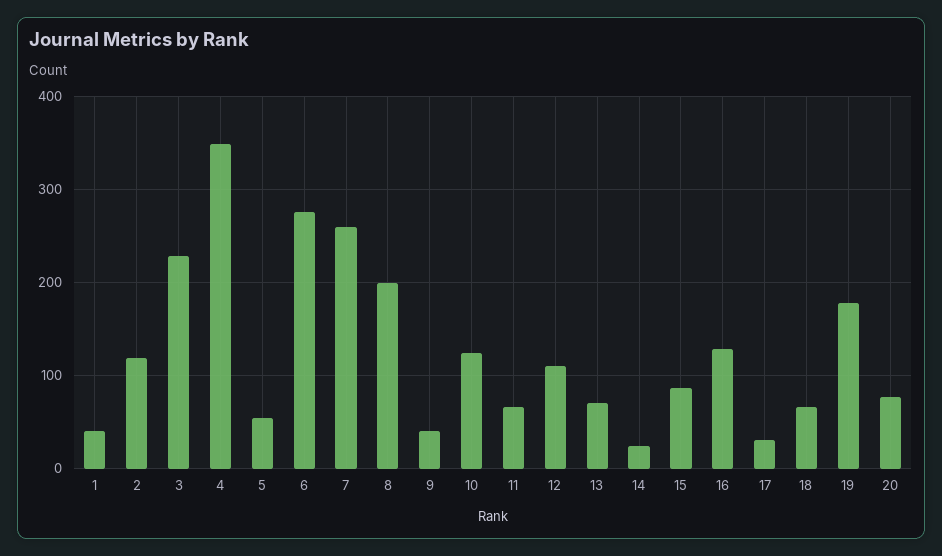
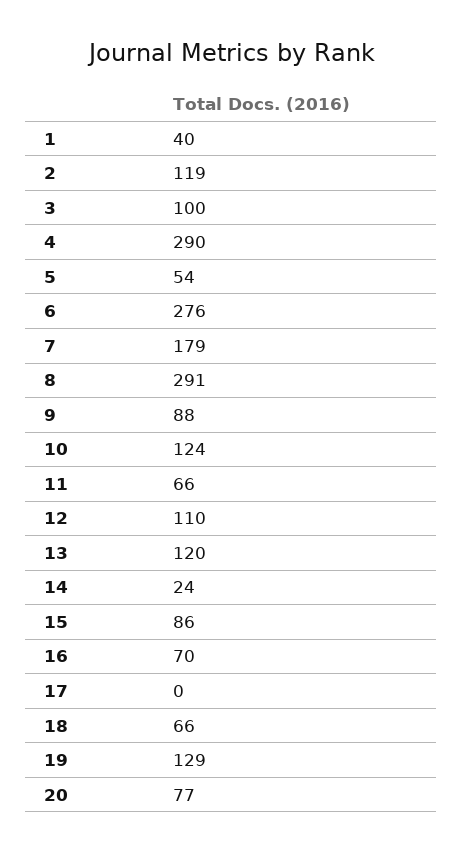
3: 230 -> 100
4: 350 -> 290
7: 260 -> 179
8: 200 -> 291
9: 40 -> 88
13: 70 -> 120
16: 130 -> 70
17: 30 -> 0
19: 180 -> 129

